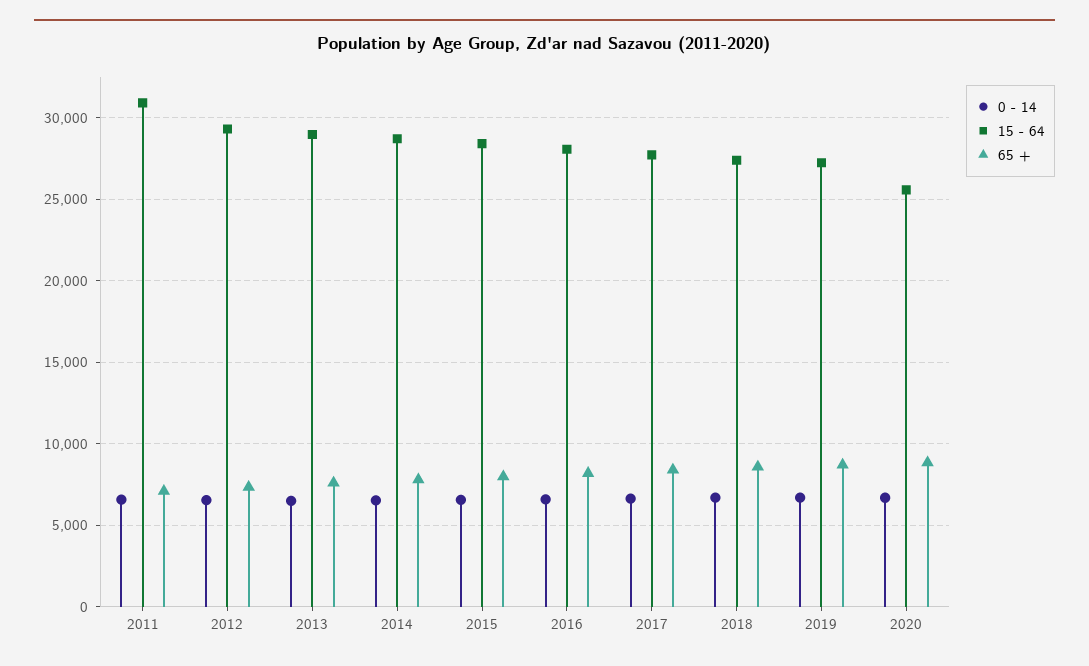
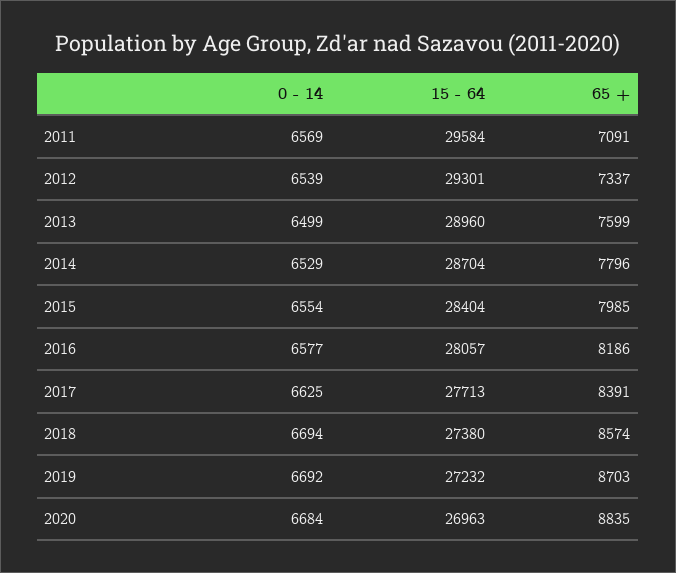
15 - 64, 2011: 31000 -> 29584
15 - 64, 2020: 25500 -> 26963

